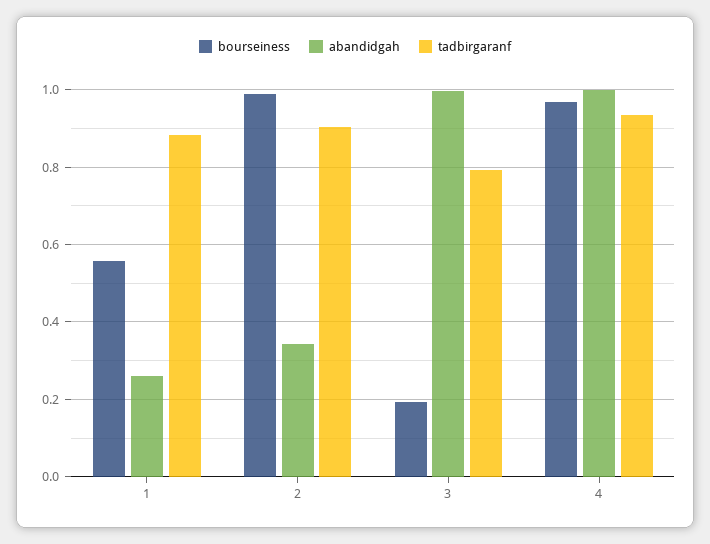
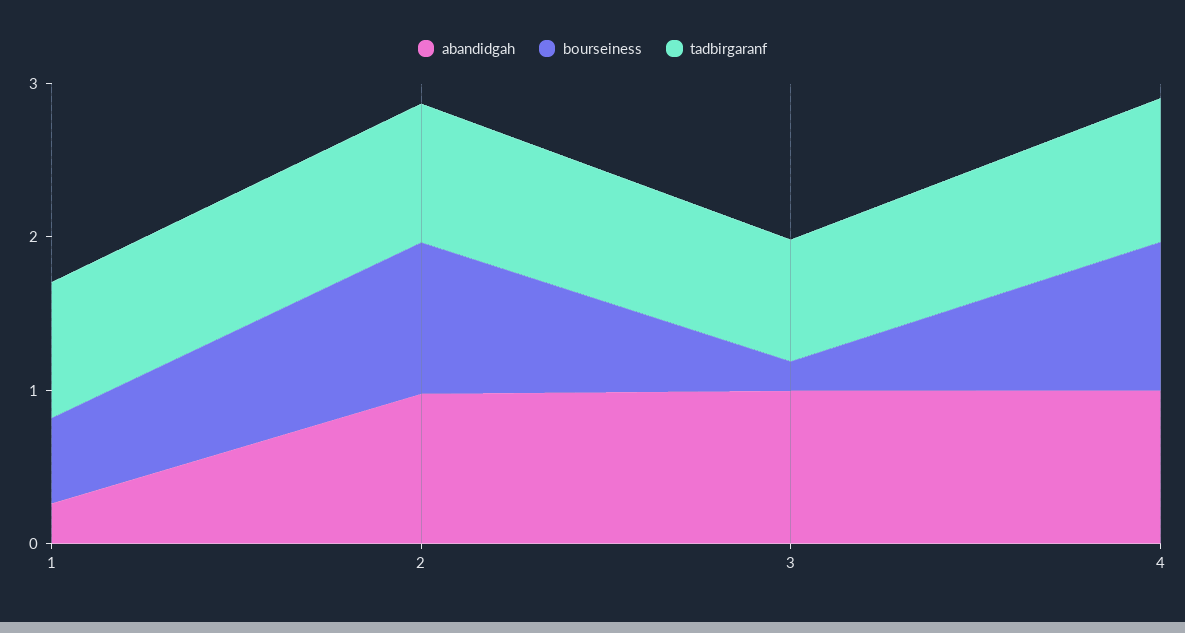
abandidgah, 2: 0.34 -> 1

